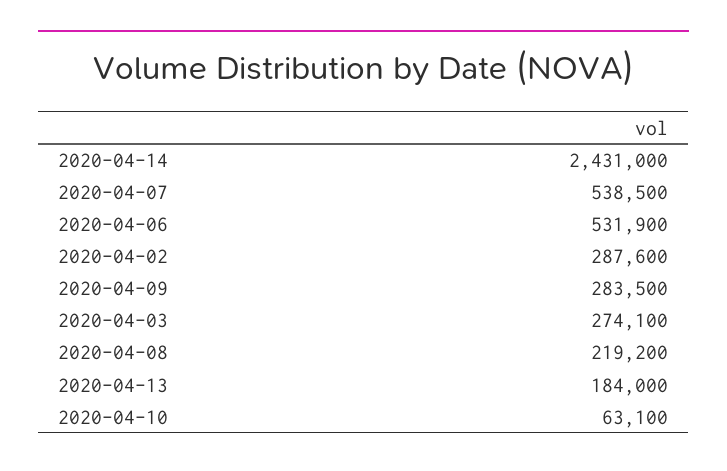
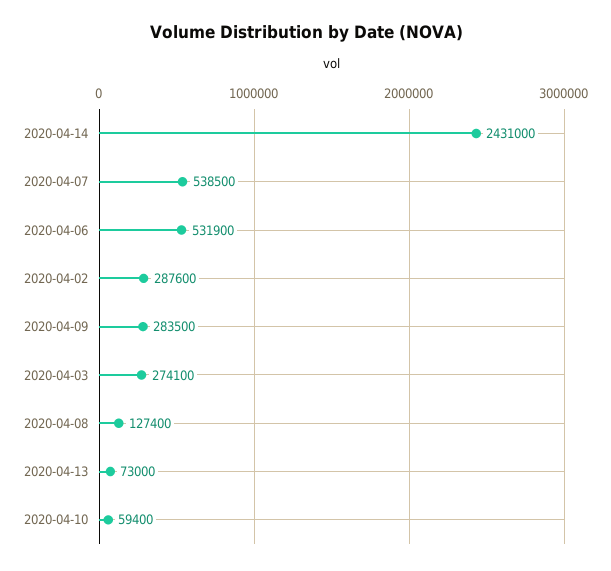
2020-04-08: 219200 -> 127400
2020-04-13: 184000 -> 73000
2020-04-10: 63100 -> 59400

